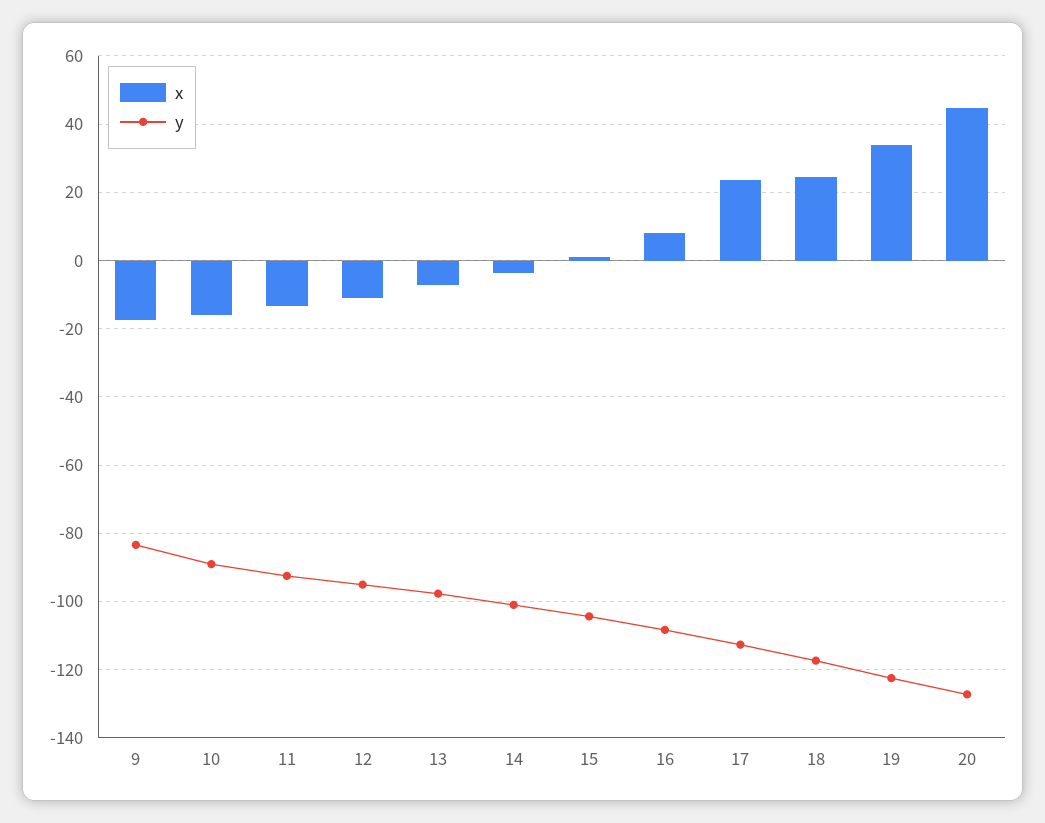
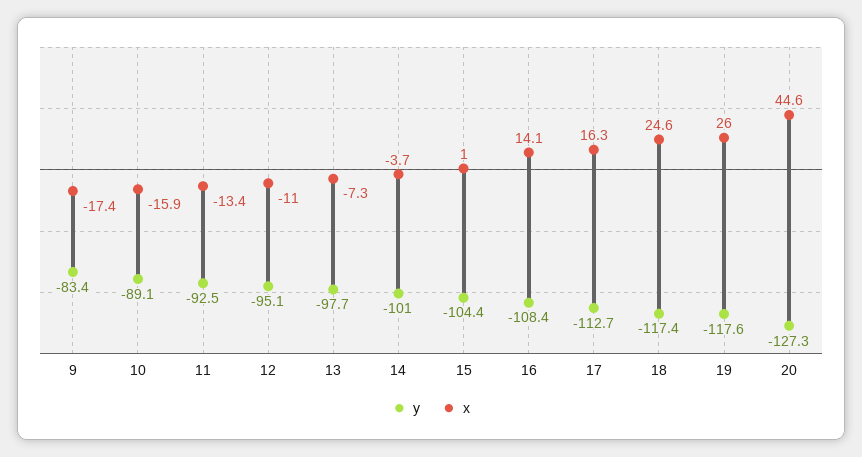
x, 16: 8 -> 14.1
x, 17: 24 -> 16.3
x, 19: 34 -> 26
y, 19: -122 -> -117.6

